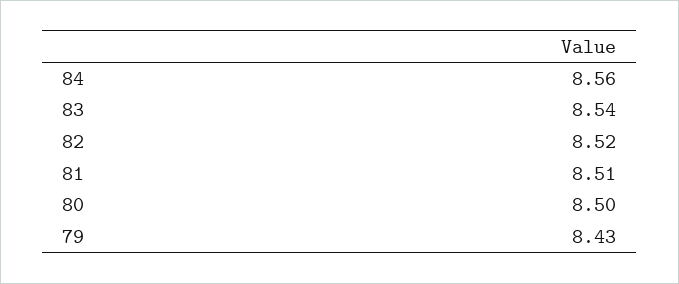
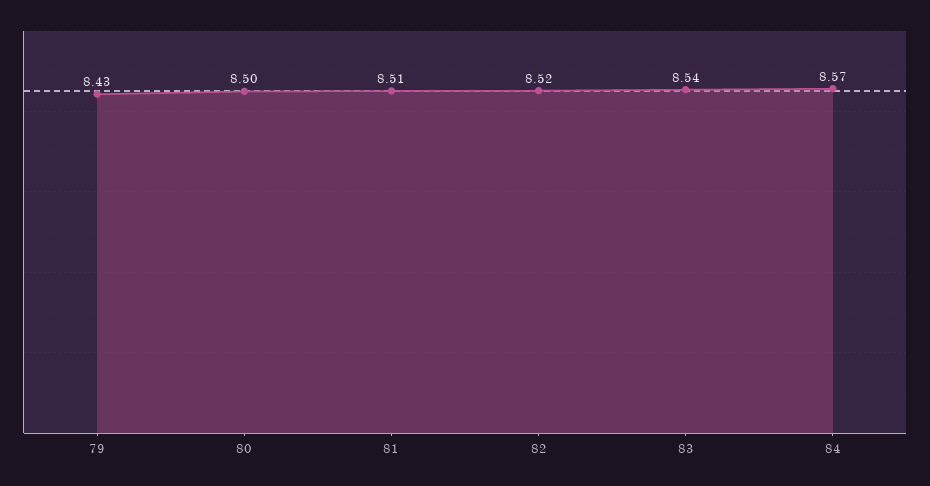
84: 8.56 -> 8.57

